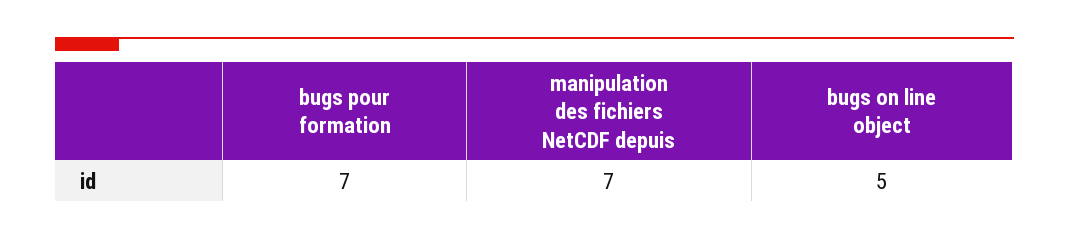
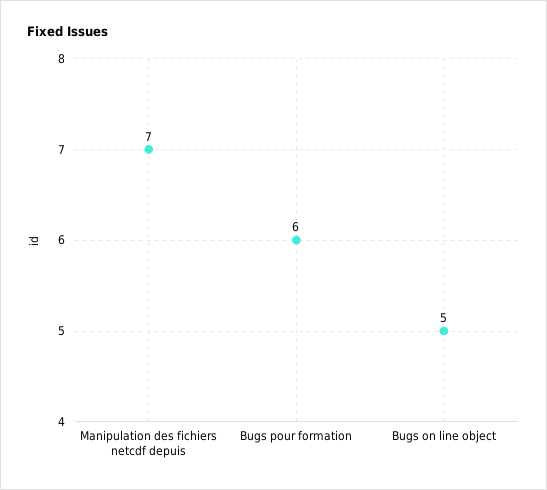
bugs pour formation: 7 -> 6

